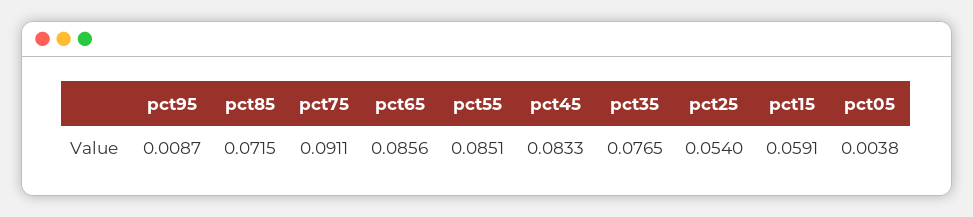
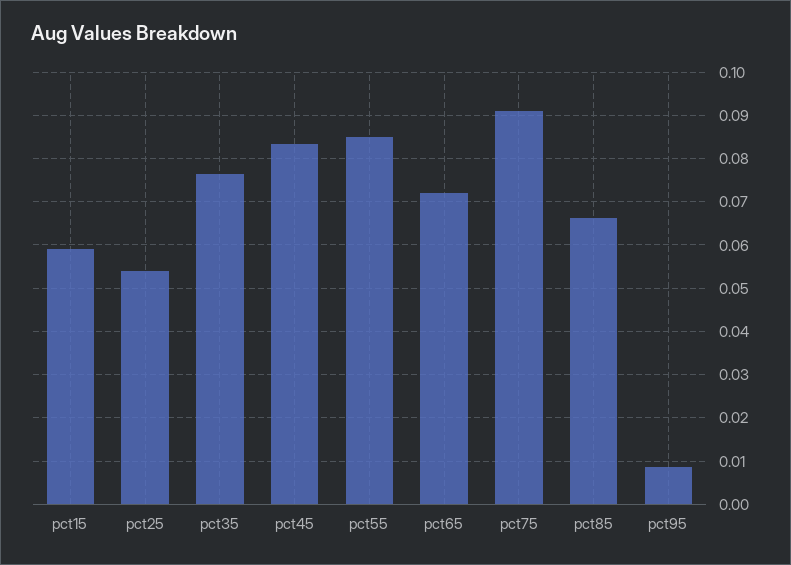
pct85: 0.0715 -> 0.066
pct65: 0.0856 -> 0.072
pct05: 0.0038 -> none

